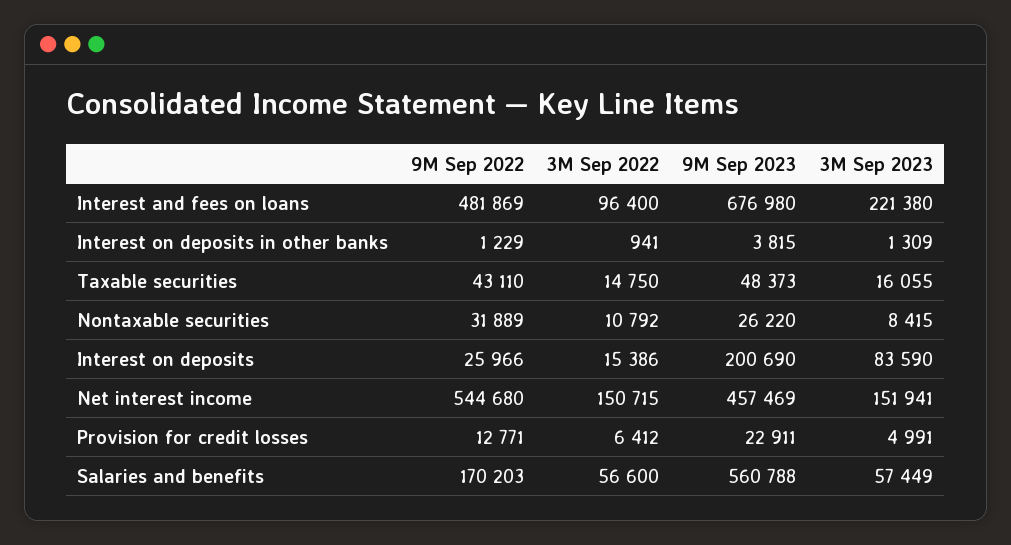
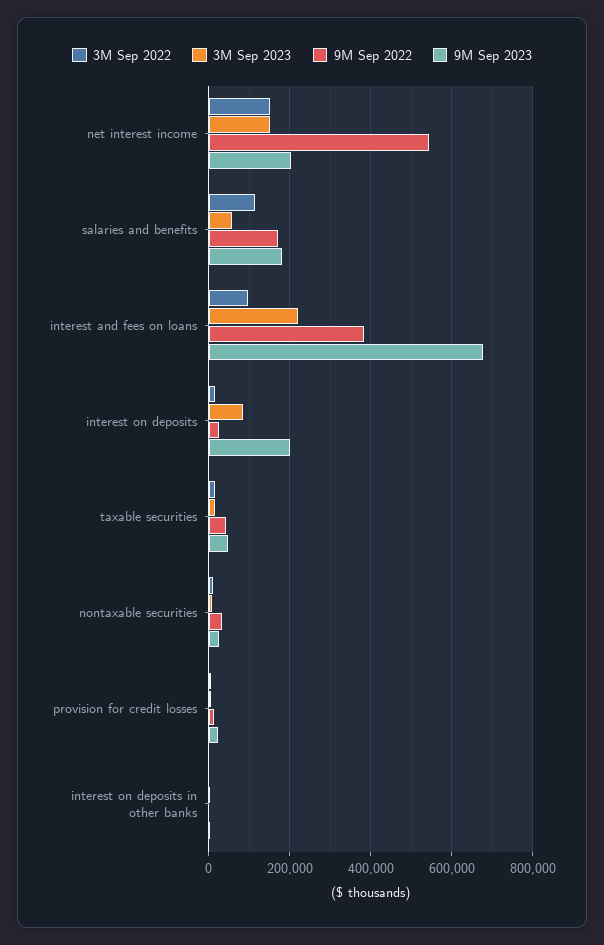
9M Sep 2022, Interest and fees on loans: 481869 -> 380000
9M Sep 2023, Net interest income: 457469 -> 200000
3M Sep 2022, Salaries and benefits: 56600 -> 120000
9M Sep 2023, Salaries and benefits: 560788 -> 180000

